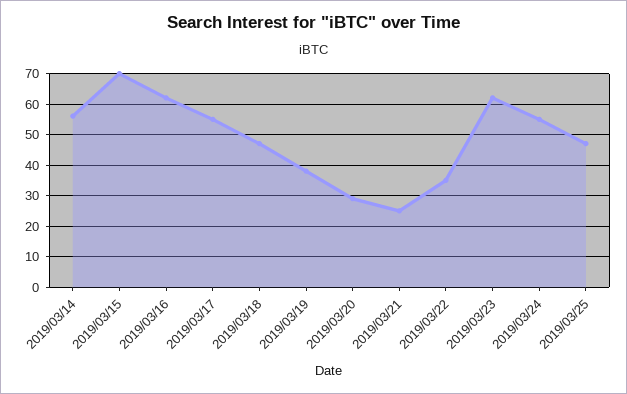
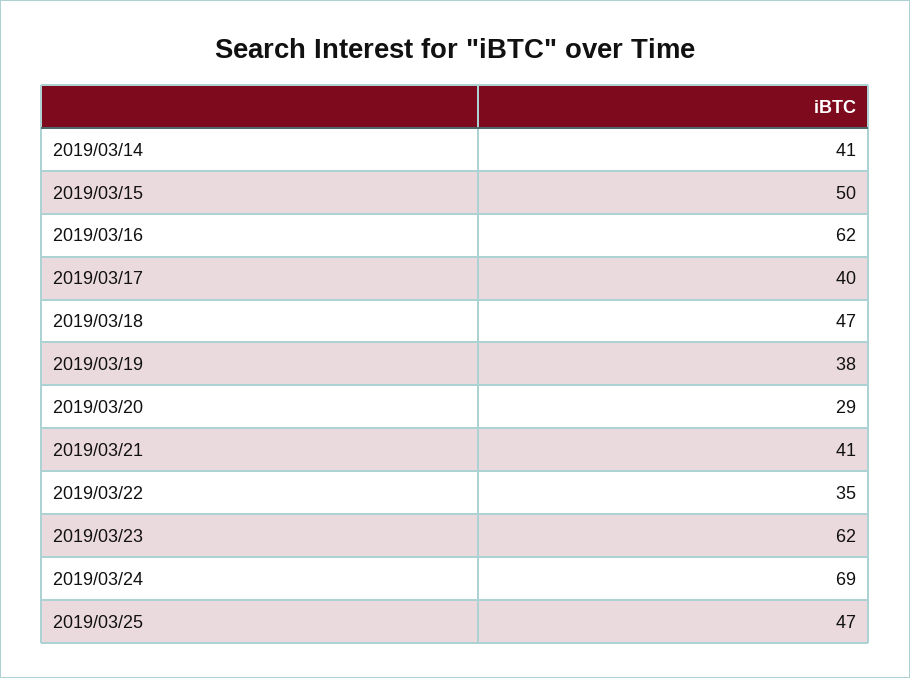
2019/03/14: 55 -> 41
2019/03/15: 70 -> 50
2019/03/17: 55 -> 40
2019/03/21: 25 -> 41
2019/03/24: 55 -> 69

